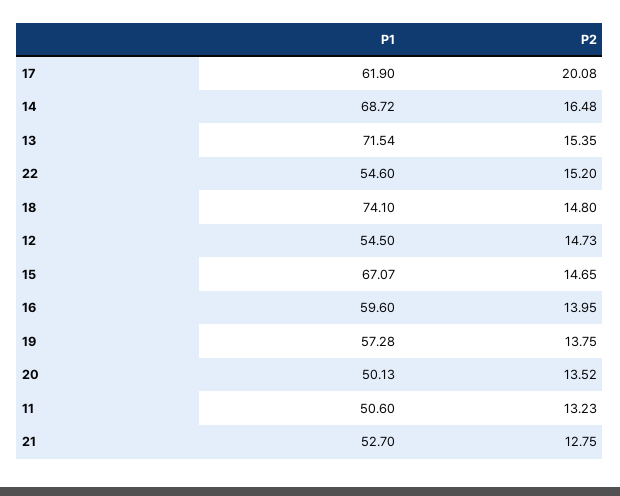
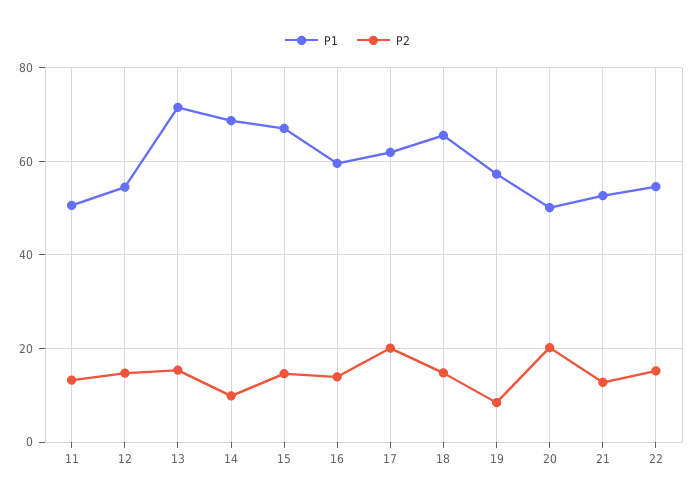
P2, 14: 16.48 -> 10
P1, 18: 74.1 -> 66
P2, 19: 13.75 -> 8
P2, 20: 13.52 -> 20

